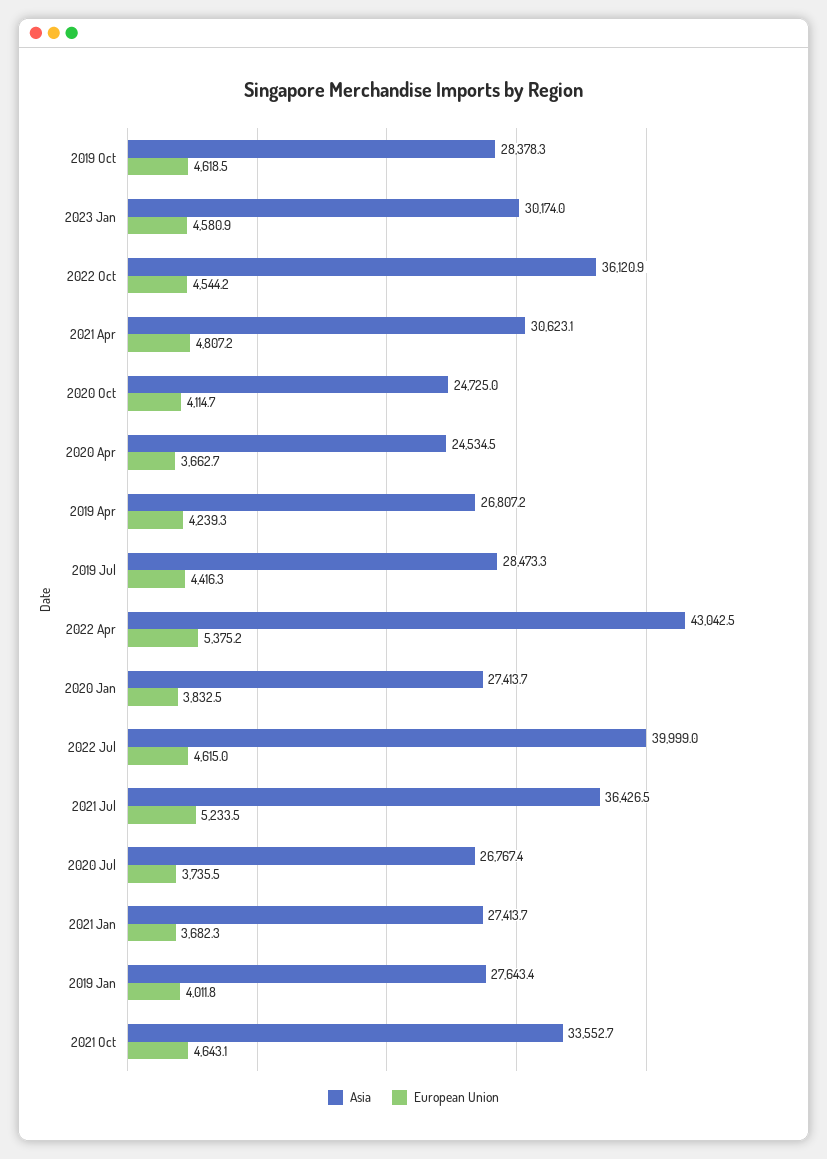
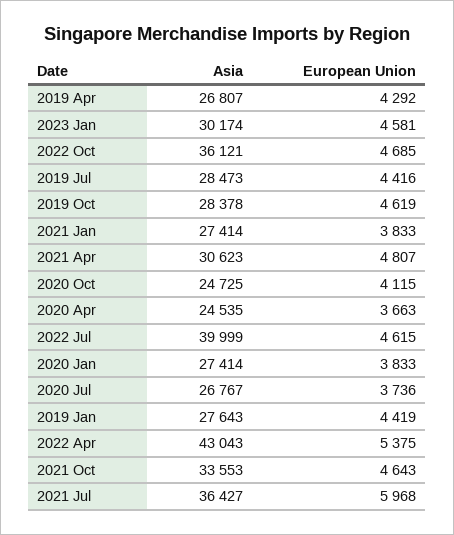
European Union, 2022 Oct: 4544.2 -> 4685
European Union, 2019 Apr: 4239.3 -> 4292
European Union, 2021 Jul: 5233.5 -> 5968
European Union, 2021 Jan: 3682.3 -> 3833
European Union, 2019 Jan: 4011.8 -> 4419

